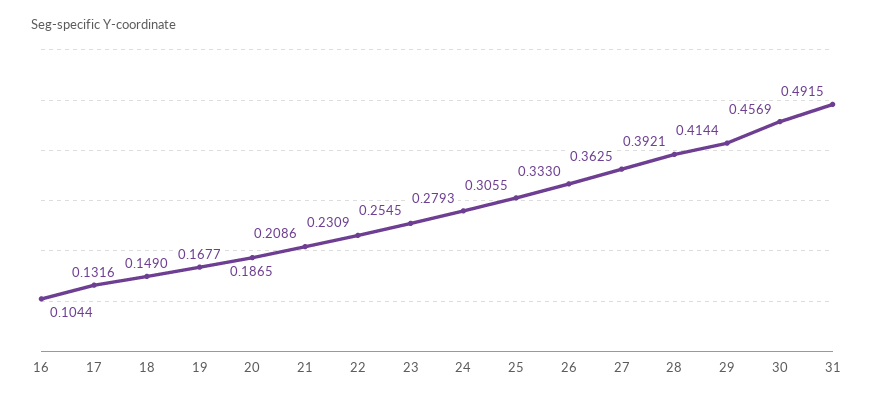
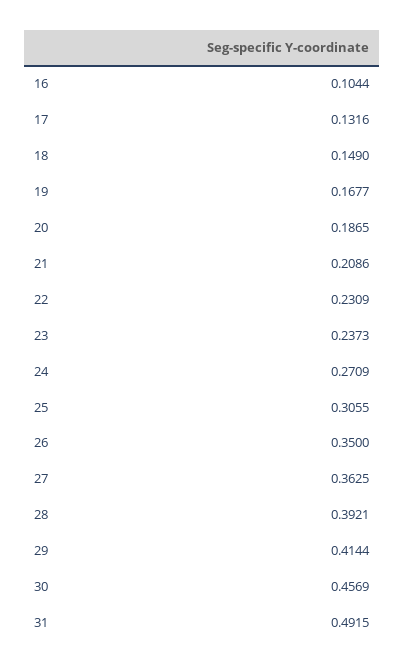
23: 0.2545 -> 0.2373
24: 0.2793 -> 0.2709
26: 0.333 -> 0.35

